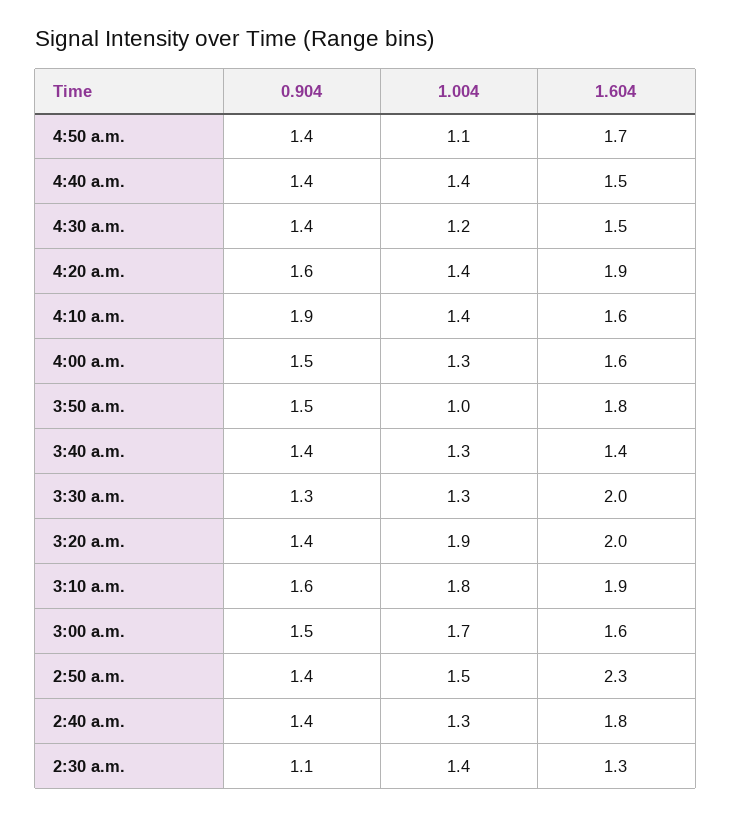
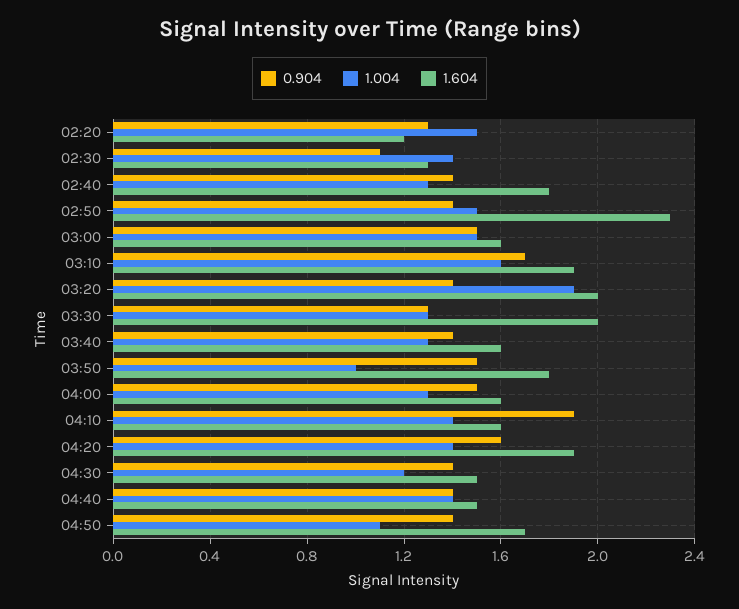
1.604, 3:40 a.m.: 1.4 -> 1.6
0.904, 3:10 a.m.: 1.6 -> 1.7
1.004, 3:10 a.m.: 1.8 -> 1.6
1.004, 3:00 a.m.: 1.7 -> 1.5
0.904, 02:20: none -> 1.3
1.004, 02:20: none -> 1.5
1.604, 02:20: none -> 1.2

